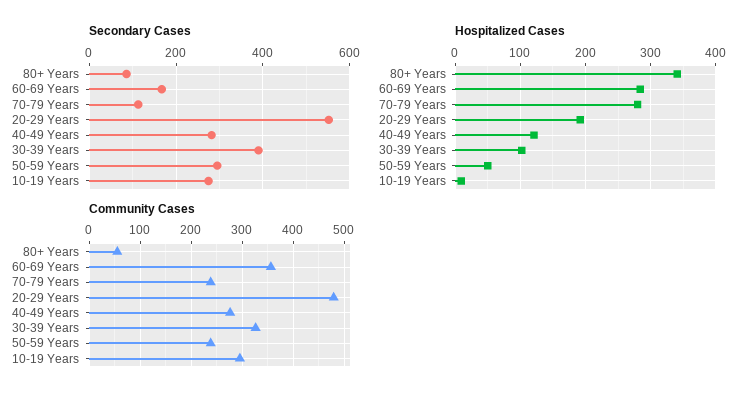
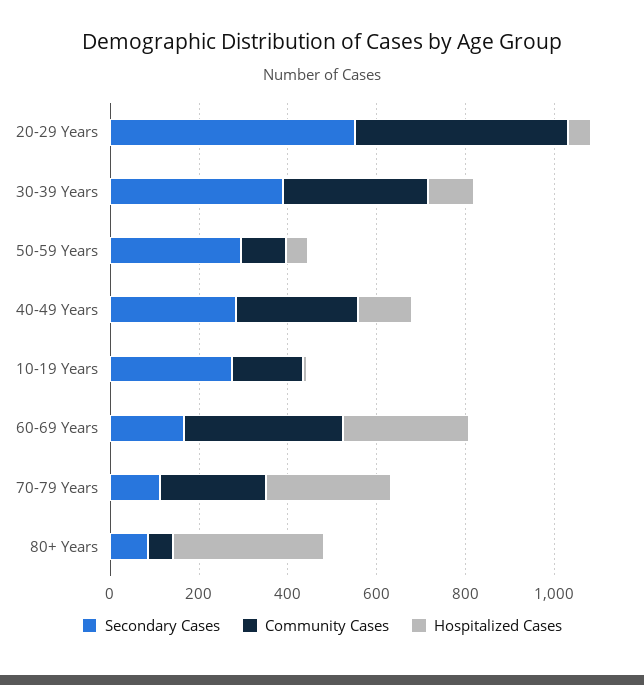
Hospitalized Cases, 20-29 Years: 190 -> 50
Community Cases, 50-59 Years: 240 -> 100
Community Cases, 10-19 Years: 300 -> 150

